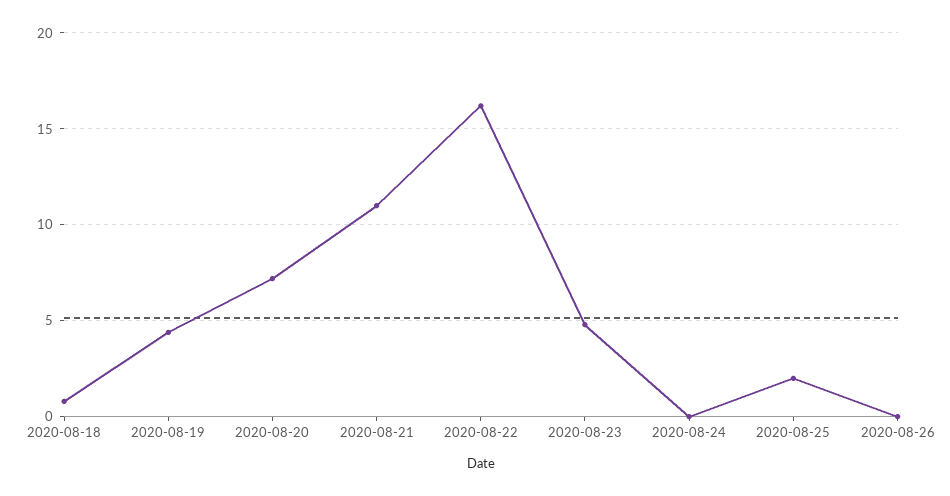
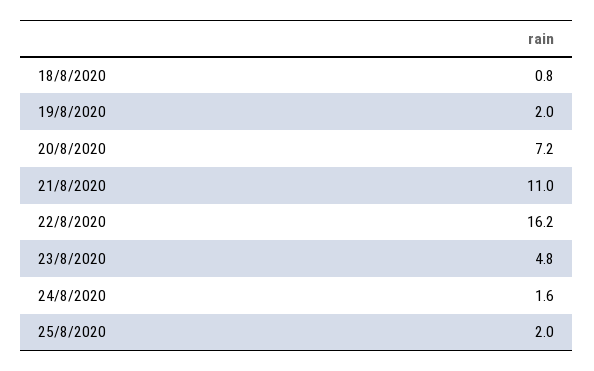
2020-08-19: 4.5 -> 2
2020-08-24: 0 -> 1.6
2020-08-26: 0 -> none

